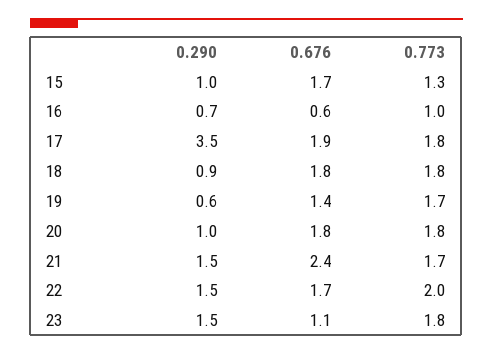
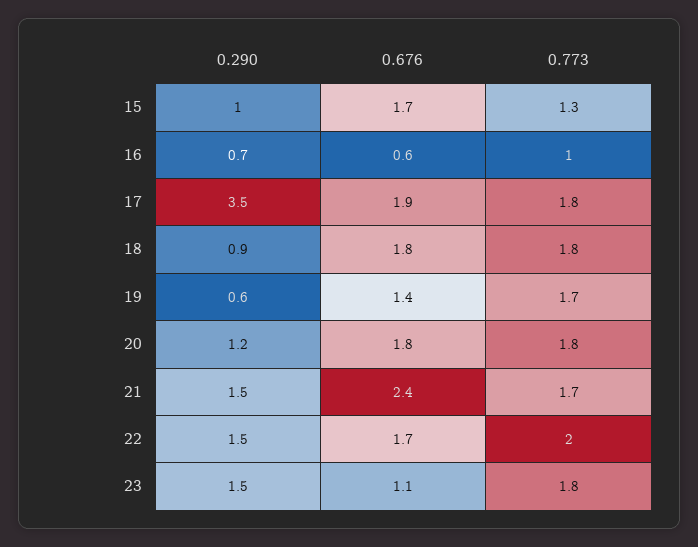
0.290, 20: 1 -> 1.2

